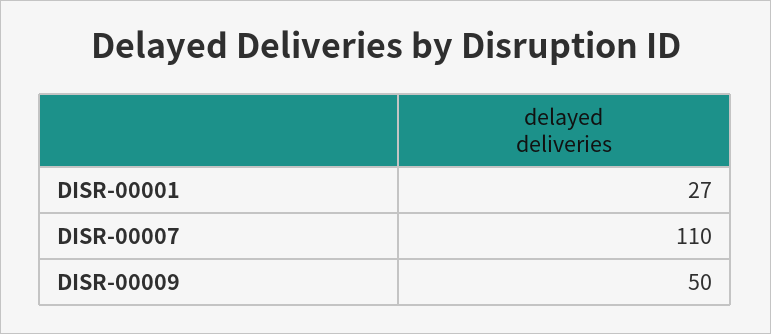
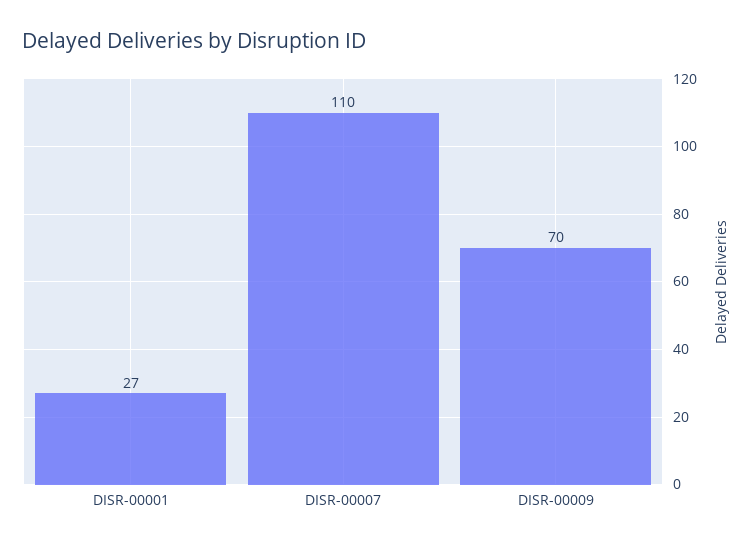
DISR-00009: 50 -> 70

